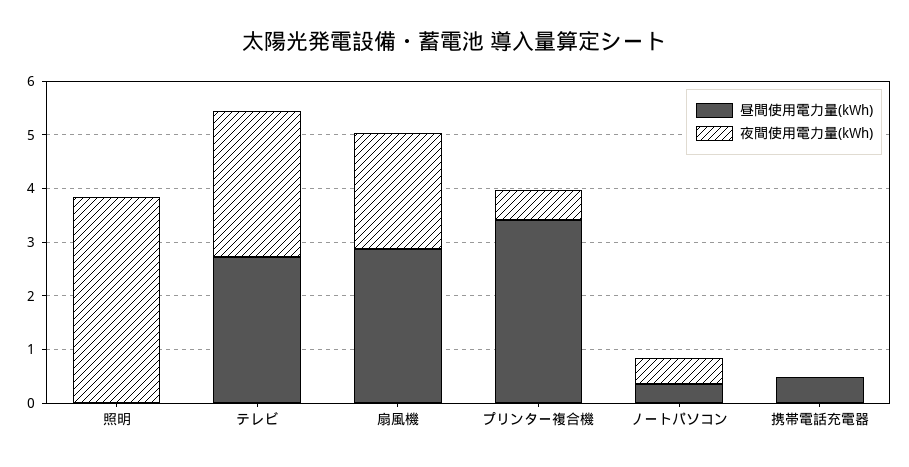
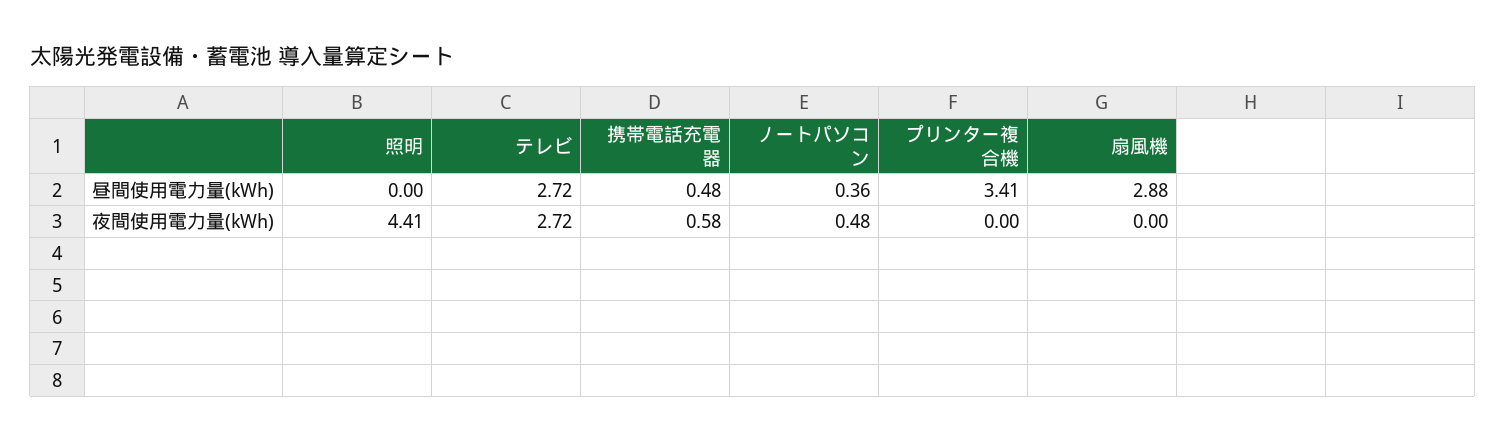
夜間使用電力量(kWh), 照明: 3.8 -> 4.41
夜間使用電力量(kWh), 扇風機: 2.2 -> 0
夜間使用電力量(kWh), プリンター複合機: 0.6 -> 0
夜間使用電力量(kWh), 携帯電話充電器: 0 -> 0.58

